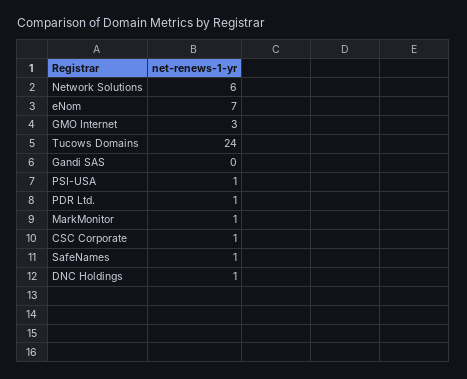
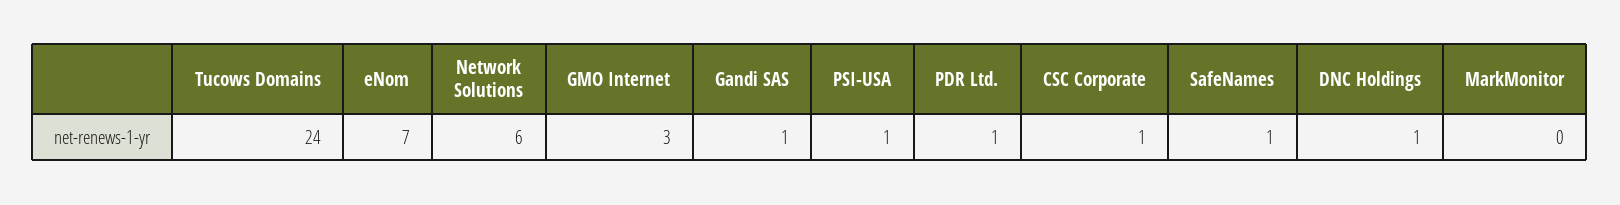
Gandi SAS: 0 -> 1
MarkMonitor: 1 -> 0

